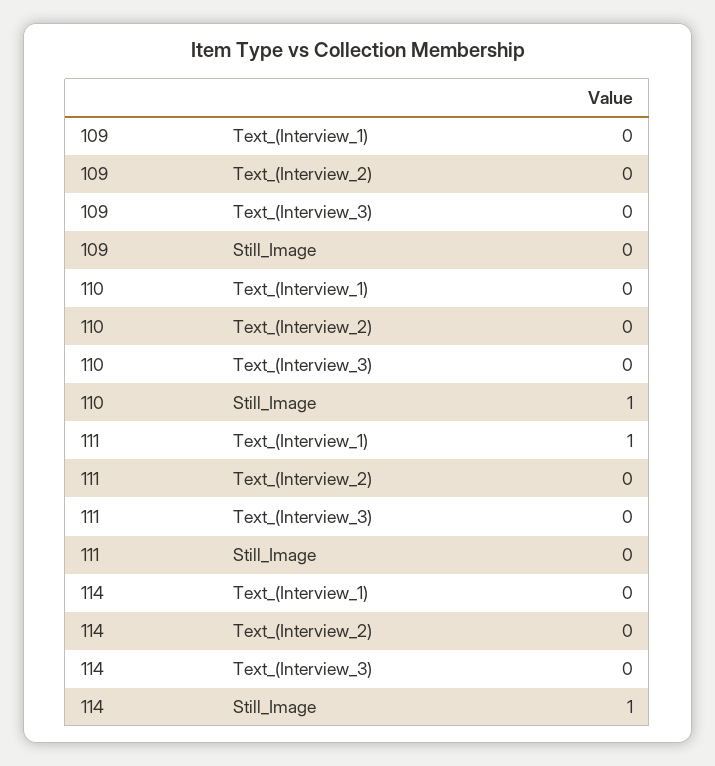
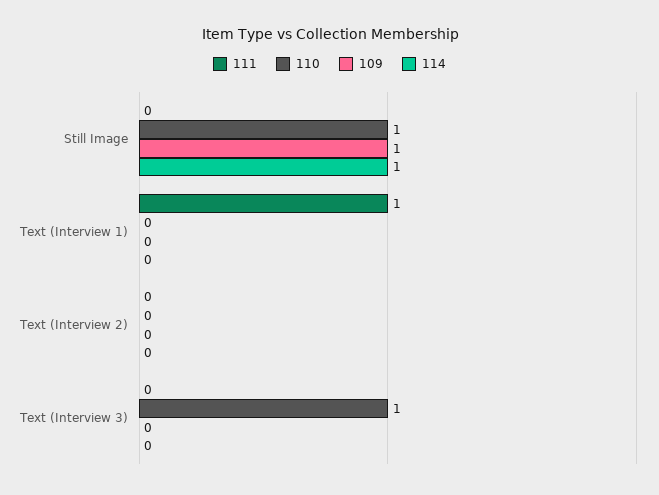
109, Still_Image: 0 -> 1
110, Text_(Interview_3): 0 -> 1

